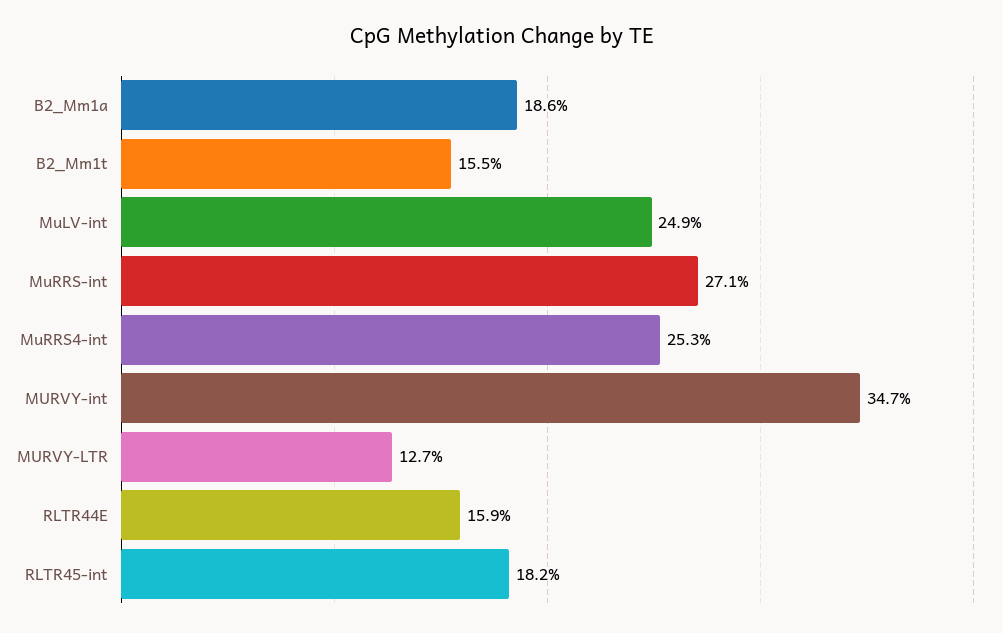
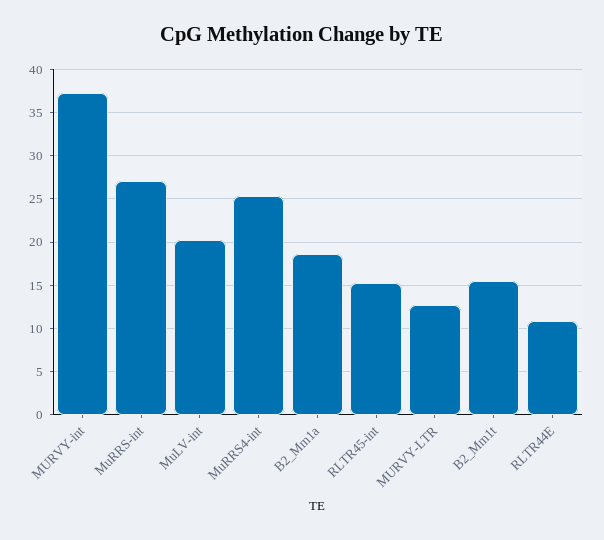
MuLV-int: 24.9 -> 20
MURVY-int: 34.7 -> 37
RLTR44E: 15.9 -> 11
RLTR45-int: 18.2 -> 15

